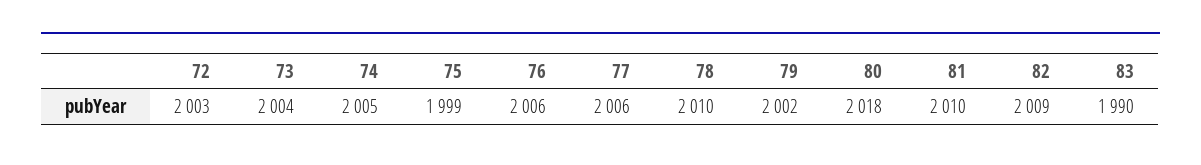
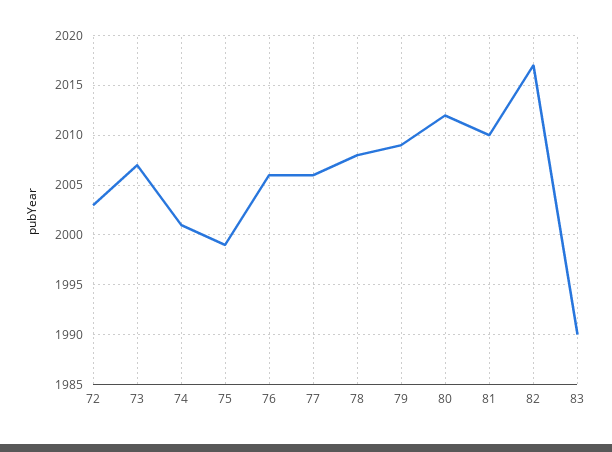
73: 2004 -> 2007
74: 2005 -> 2001
78: 2010 -> 2008
79: 2002 -> 2009
80: 2018 -> 2012
82: 2009 -> 2017

